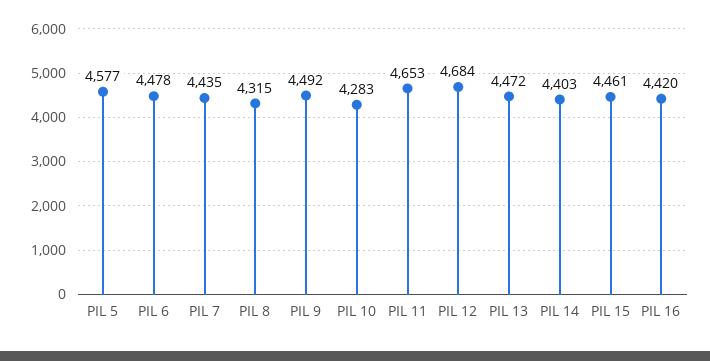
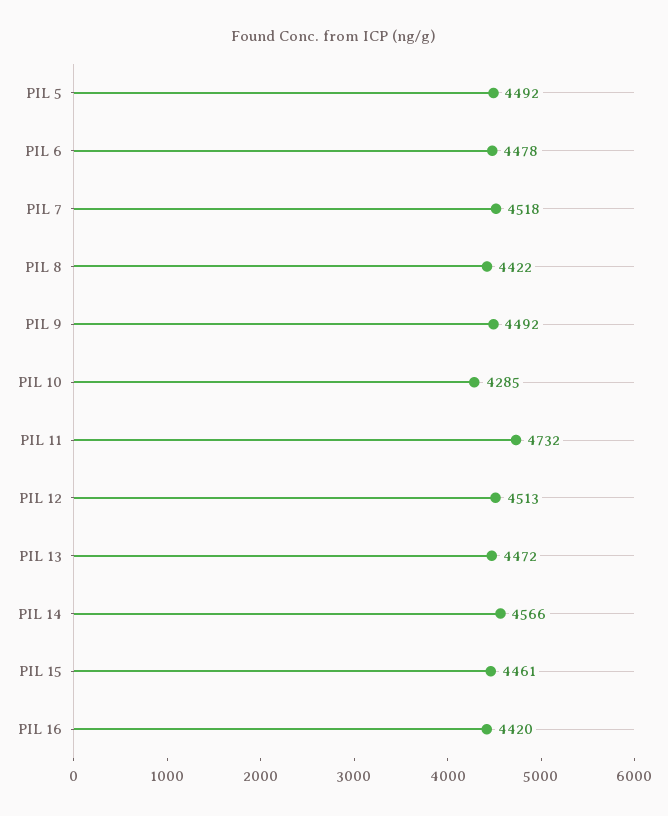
PIL 5: 4577 -> 4492
PIL 7: 4435 -> 4518
PIL 8: 4315 -> 4422
PIL 10: 4283 -> 4285
PIL 11: 4653 -> 4732
PIL 12: 4684 -> 4513
PIL 14: 4403 -> 4566

